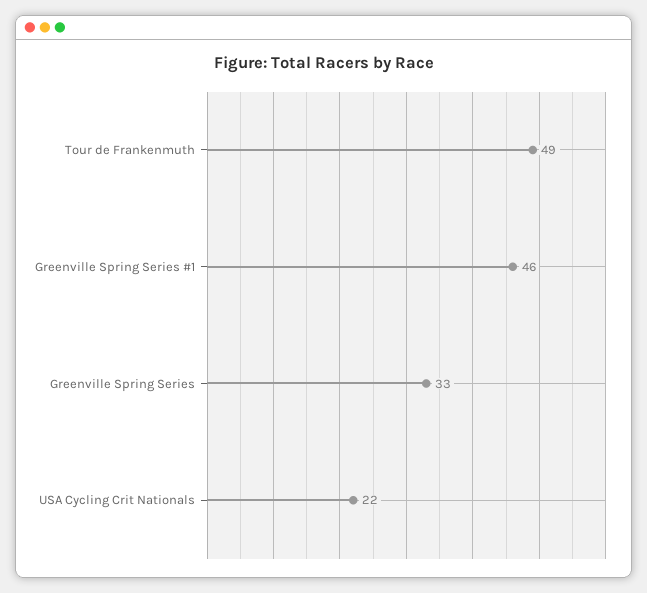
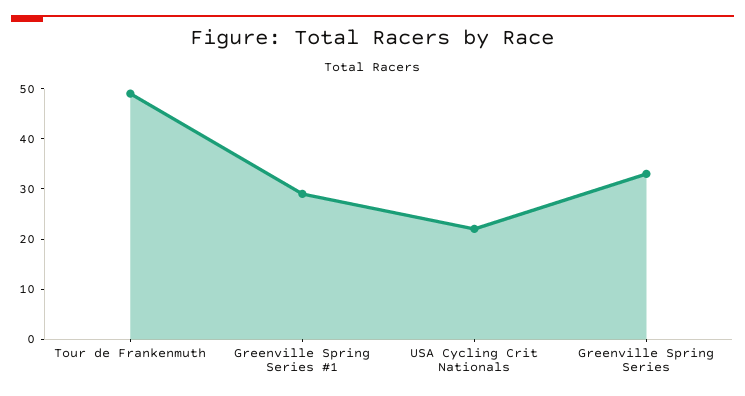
Greenville Spring Series #1: 46 -> 30

